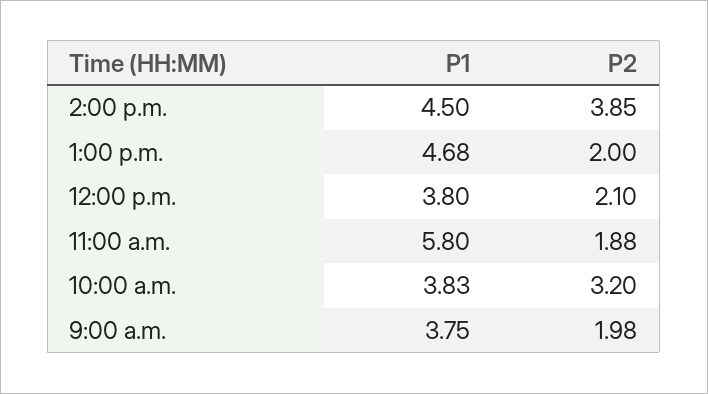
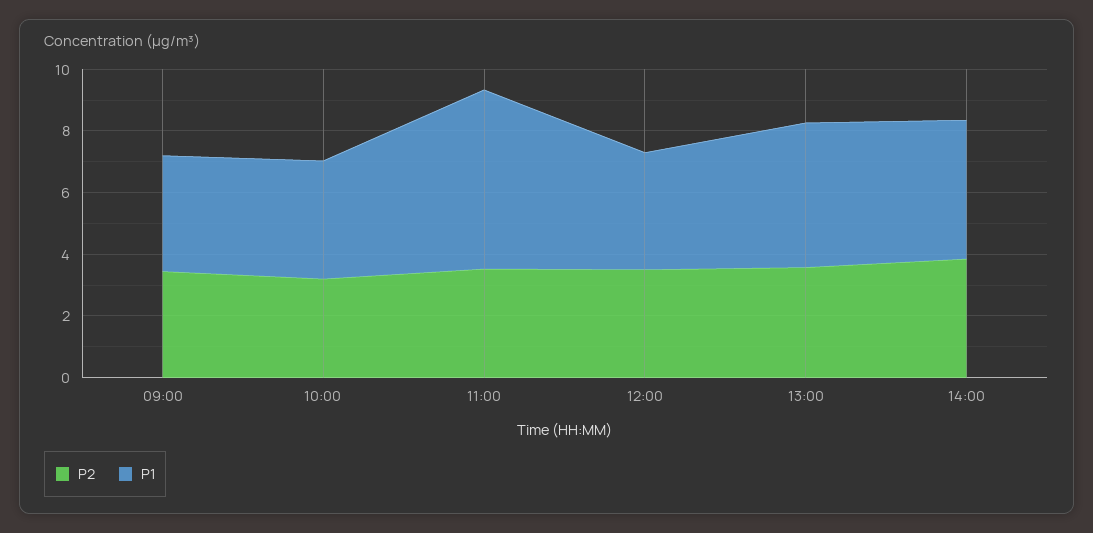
P2, 1:00 p.m.: 2 -> 3.5
P2, 12:00 p.m.: 2.1 -> 3.5
P2, 11:00 a.m.: 1.88 -> 3.5
P2, 9:00 a.m.: 1.98 -> 3.5

